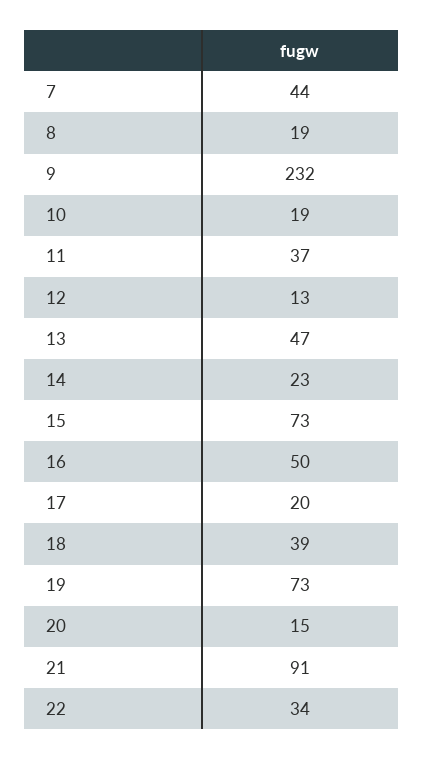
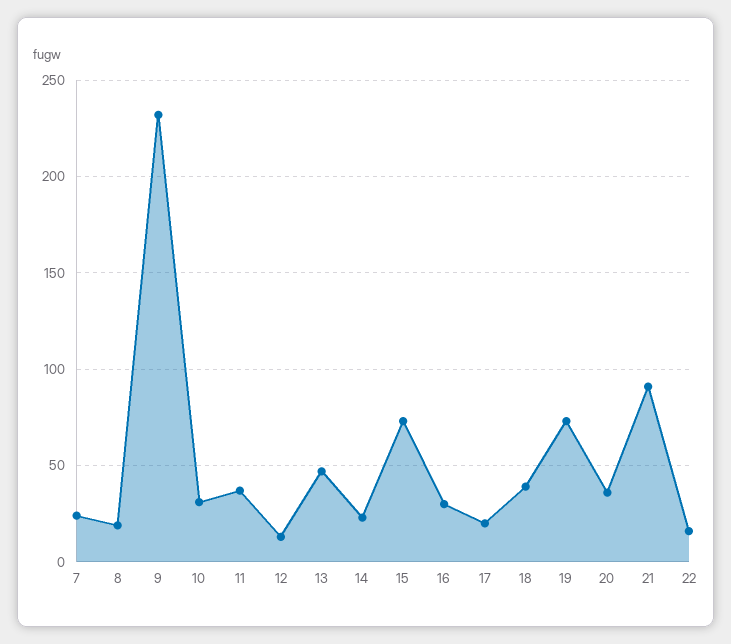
7: 44 -> 25
10: 19 -> 30
16: 50 -> 30
20: 15 -> 35
22: 34 -> 15

